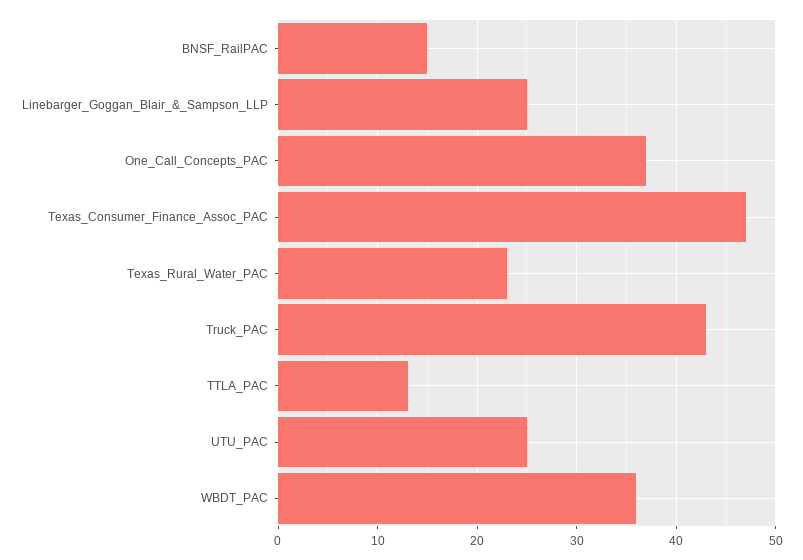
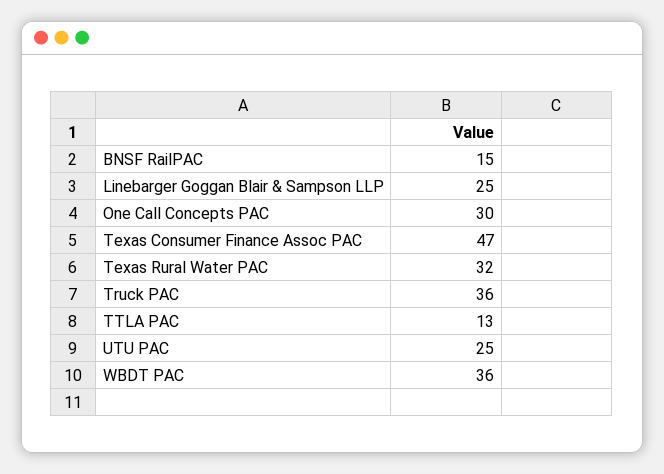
One_Call_Concepts_PAC: 37 -> 30
Texas_Rural_Water_PAC: 23 -> 32
Truck_PAC: 43 -> 36

